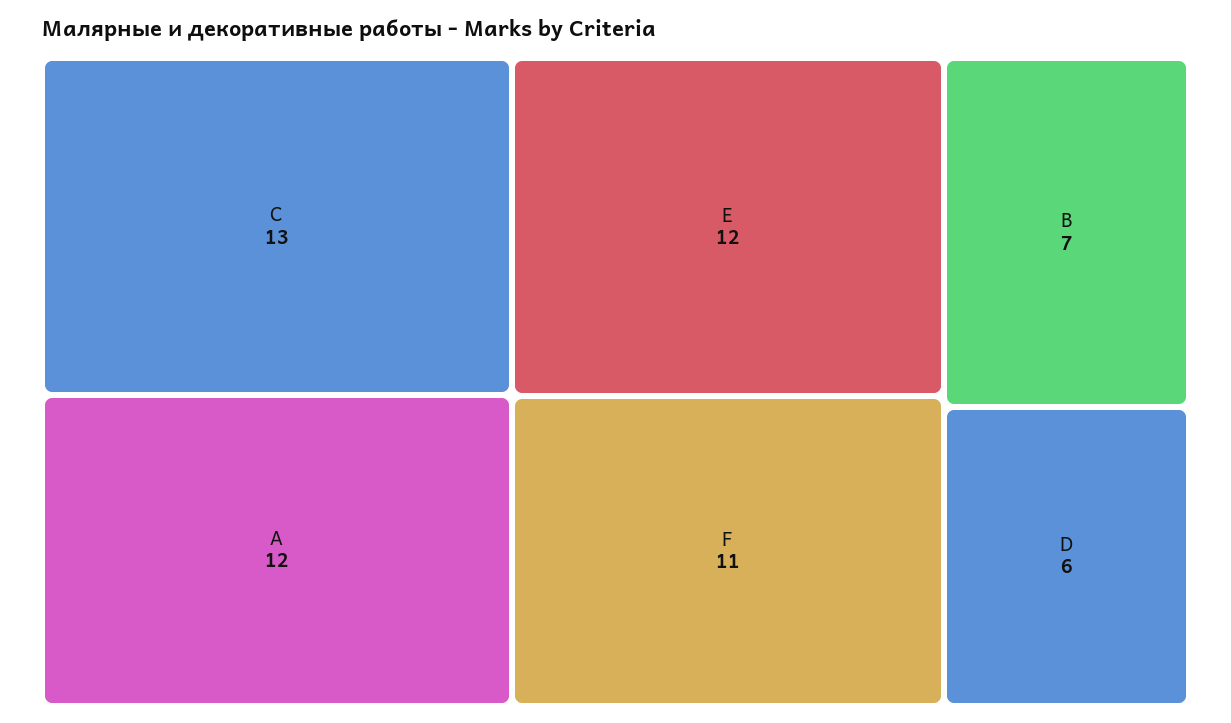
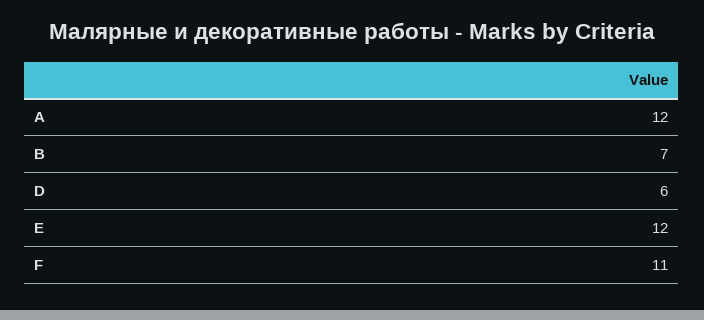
C: 13 -> none

